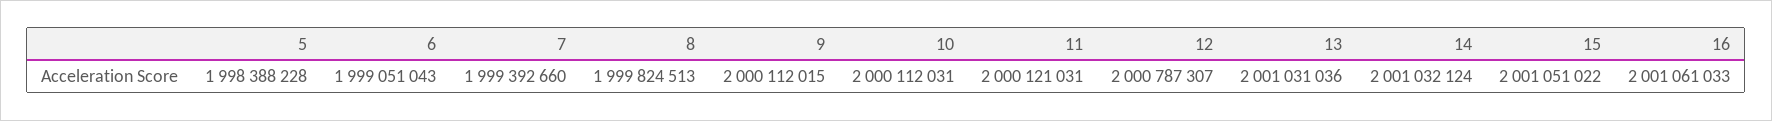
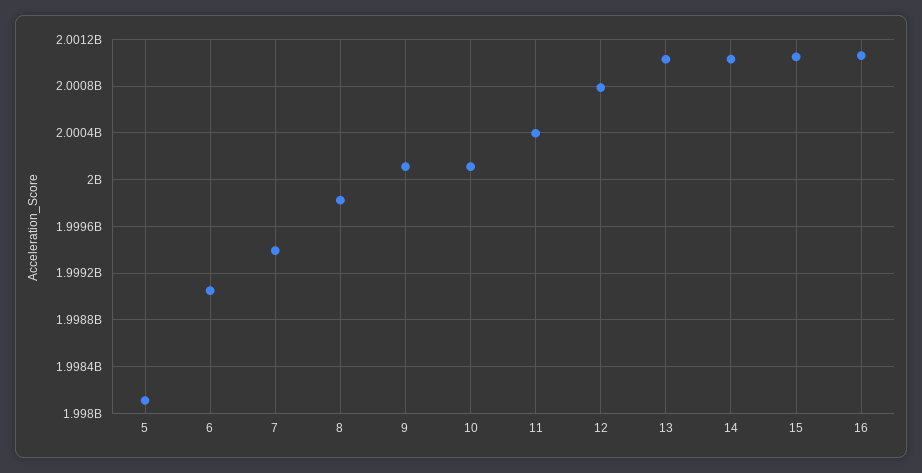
5: 1998388228 -> 1998100000
11: 2000121031 -> 2000400000

